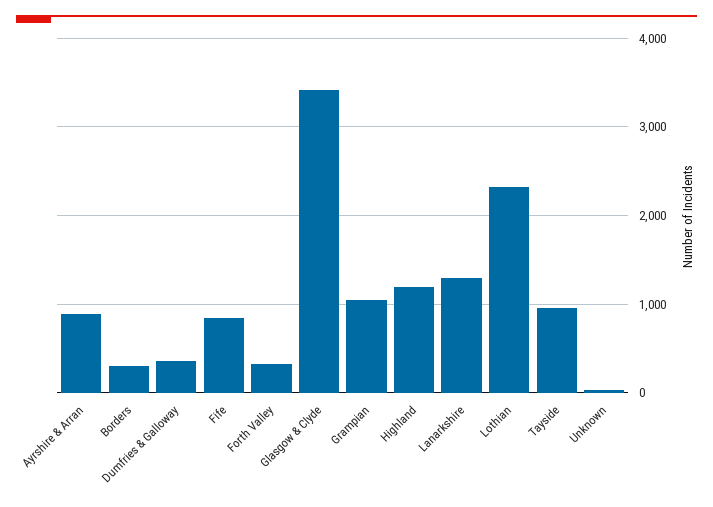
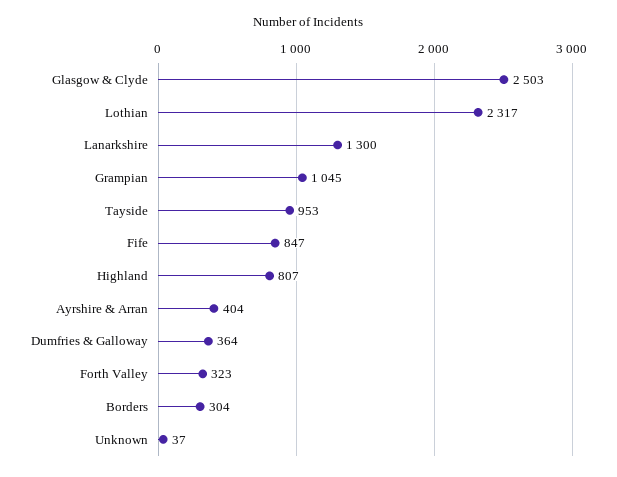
Ayrshire & Arran: 900 -> 404
Glasgow & Clyde: 3400 -> 2503
Highland: 1200 -> 807

